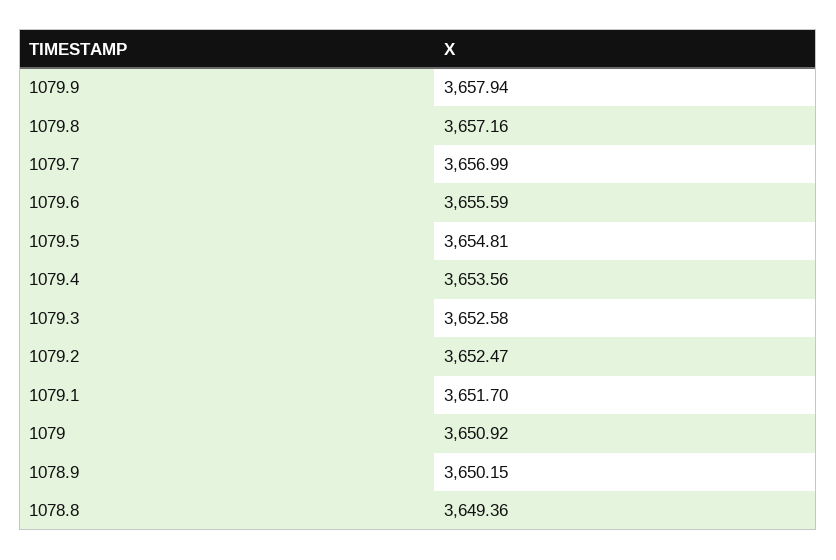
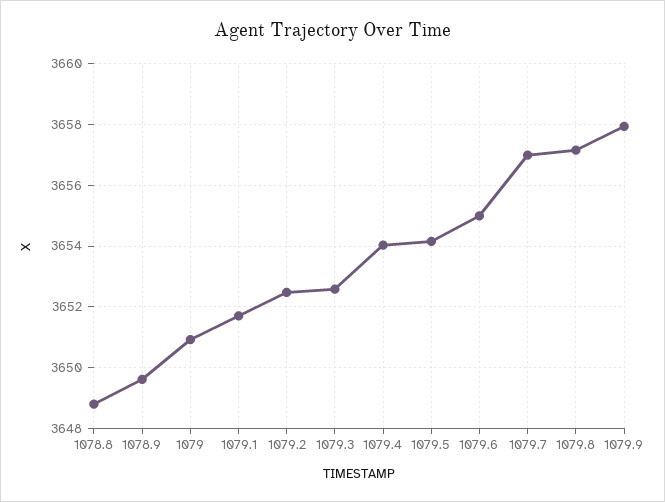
1079.6: 3655.59 -> 3655
1079.5: 3654.81 -> 3654.2
1079.4: 3653.56 -> 3654
1078.9: 3650.15 -> 3649.6
1078.8: 3649.36 -> 3648.8

